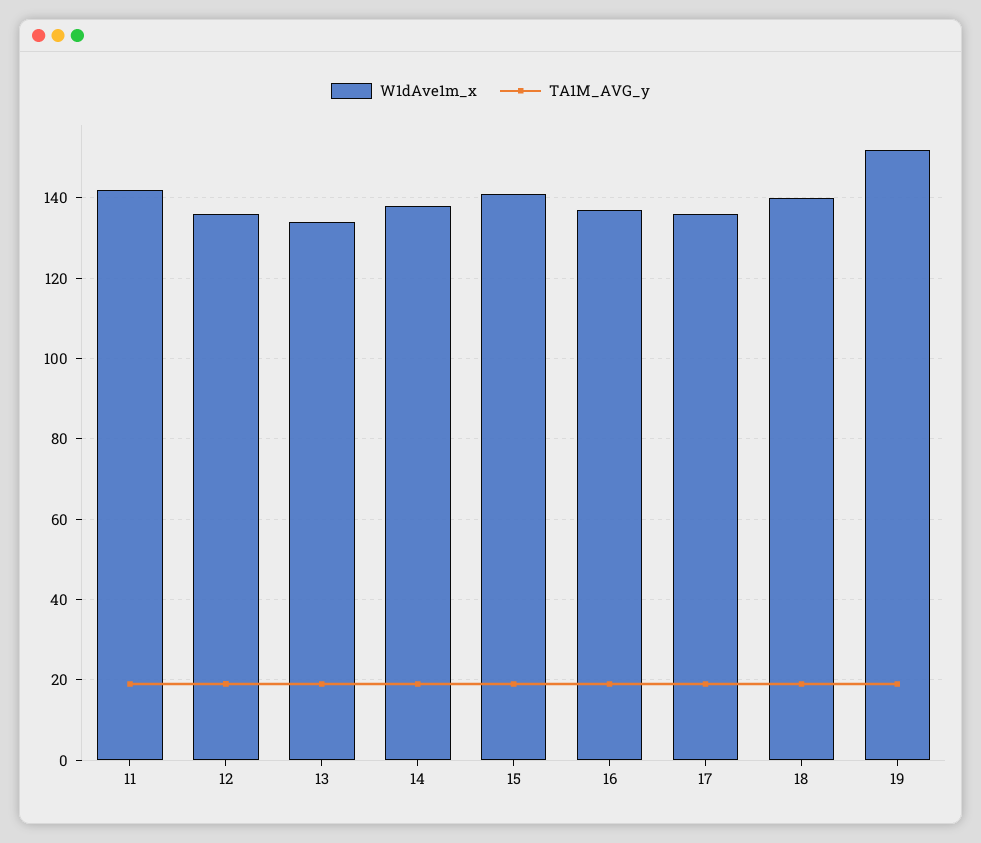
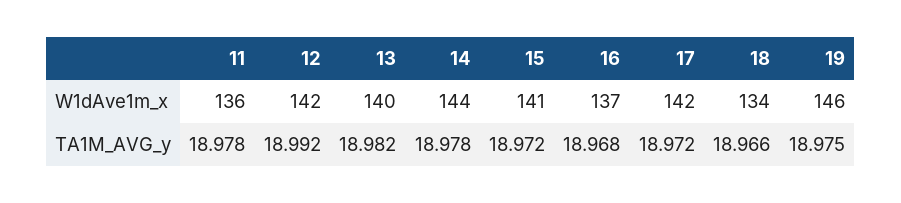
W1dAve1m_x, 11: 142 -> 136
W1dAve1m_x, 12: 136 -> 142
W1dAve1m_x, 13: 134 -> 140
W1dAve1m_x, 14: 138 -> 144
W1dAve1m_x, 17: 136 -> 142
W1dAve1m_x, 18: 140 -> 134
W1dAve1m_x, 19: 152 -> 146

